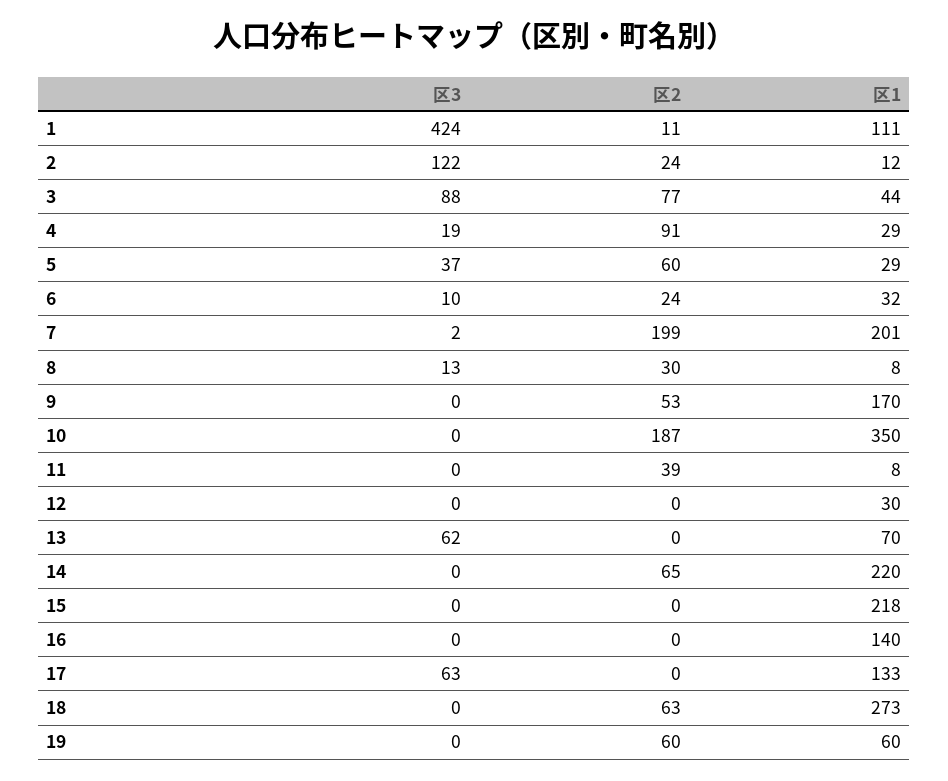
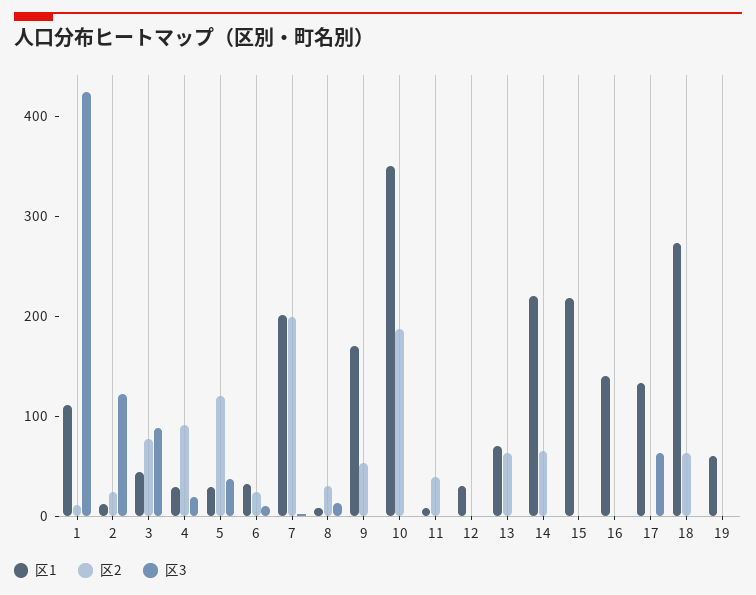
区2, 5: 60 -> 120
区3, 13: 62 -> 0
区2, 13: 0 -> 60
区2, 19: 60 -> 0

